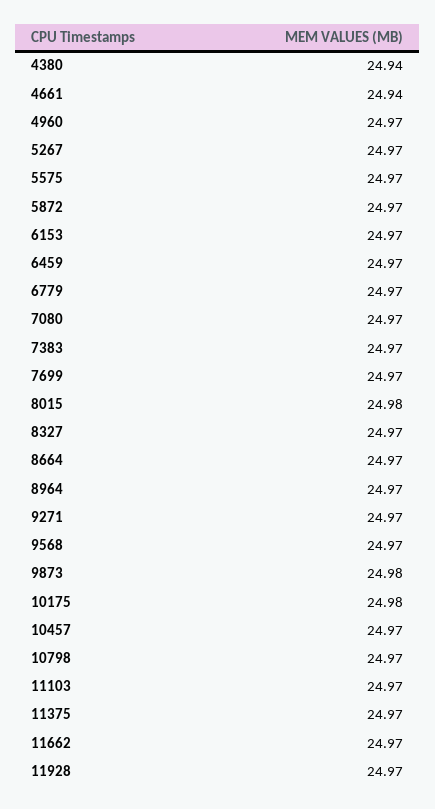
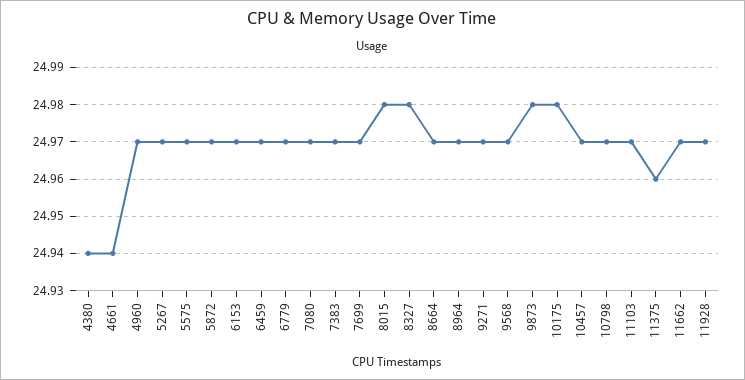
8327: 24.97 -> 24.98
11375: 24.97 -> 24.96

